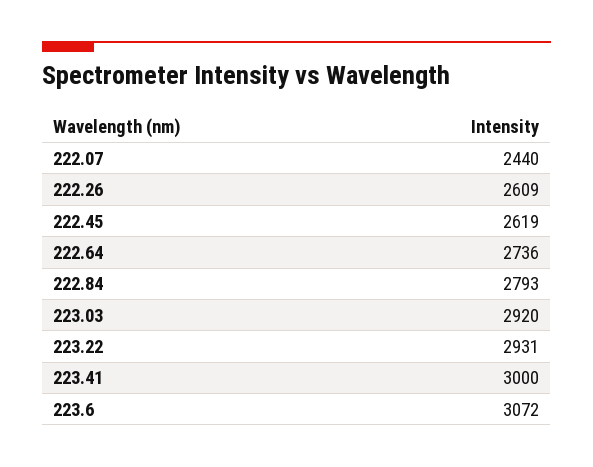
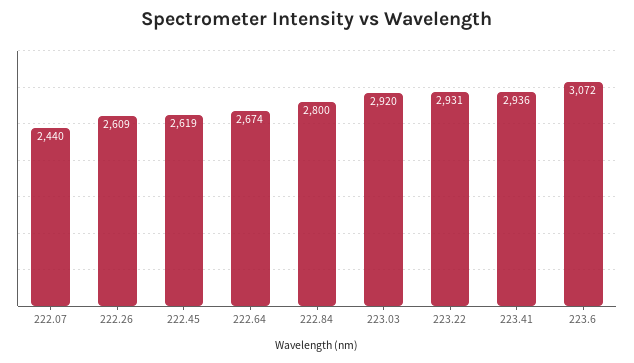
222.64: 2736 -> 2674
222.84: 2793 -> 2800
223.41: 3000 -> 2936

